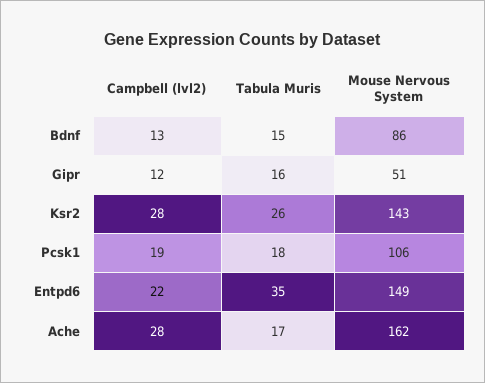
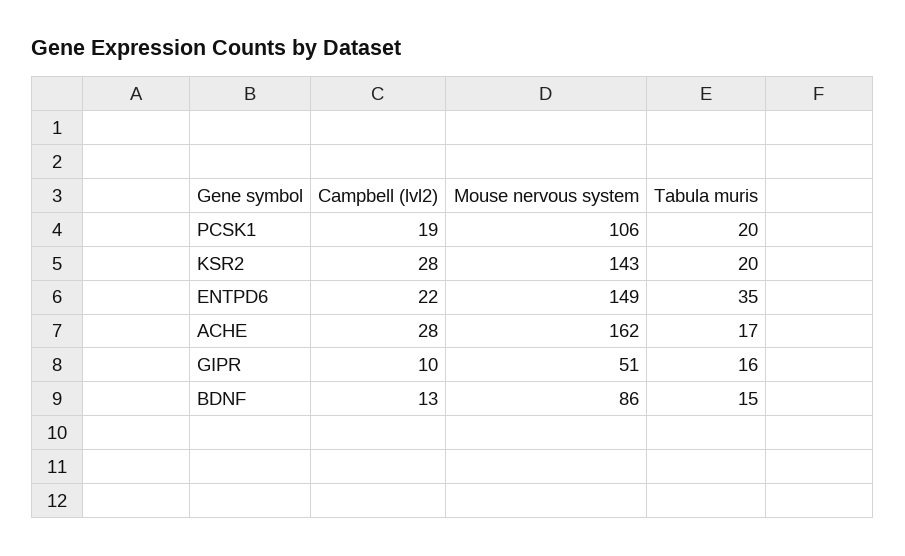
Campbell (lvl2), Gipr: 12 -> 10
Tabula Muris, Ksr2: 26 -> 20
Tabula Muris, Pcsk1: 18 -> 20

